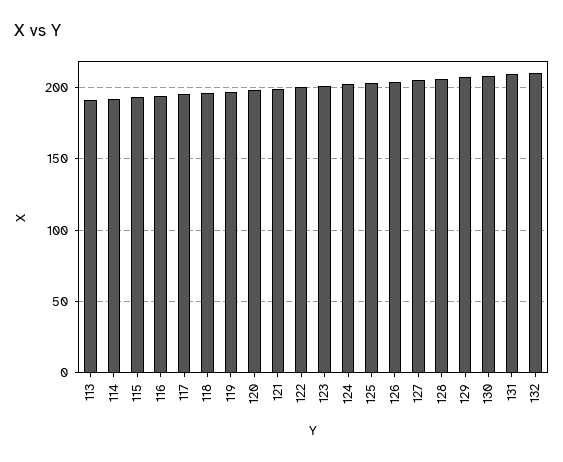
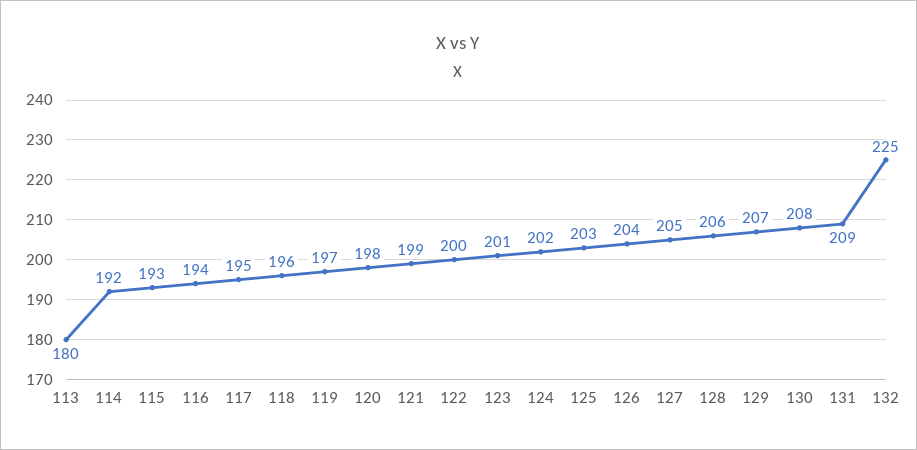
113: 190 -> 180
132: 210 -> 225

